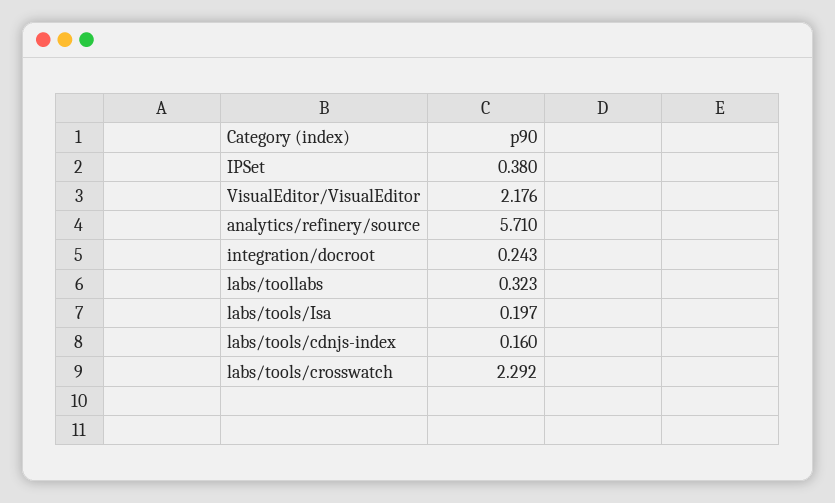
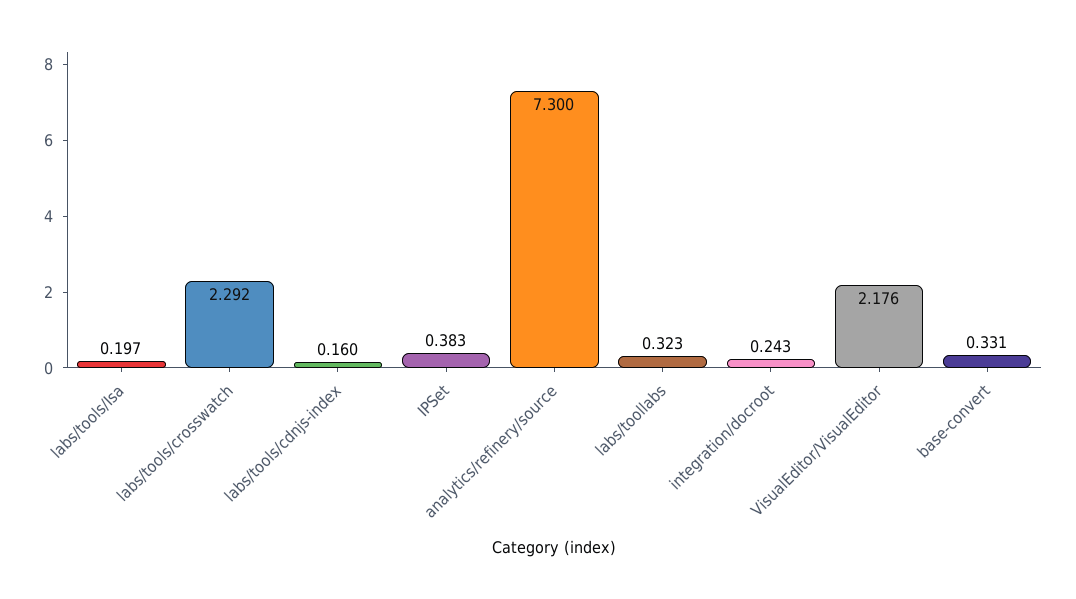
IPSet: 0.38 -> 0.383
analytics/refinery/source: 5.71 -> 7.3
base-convert: none -> 0.331

